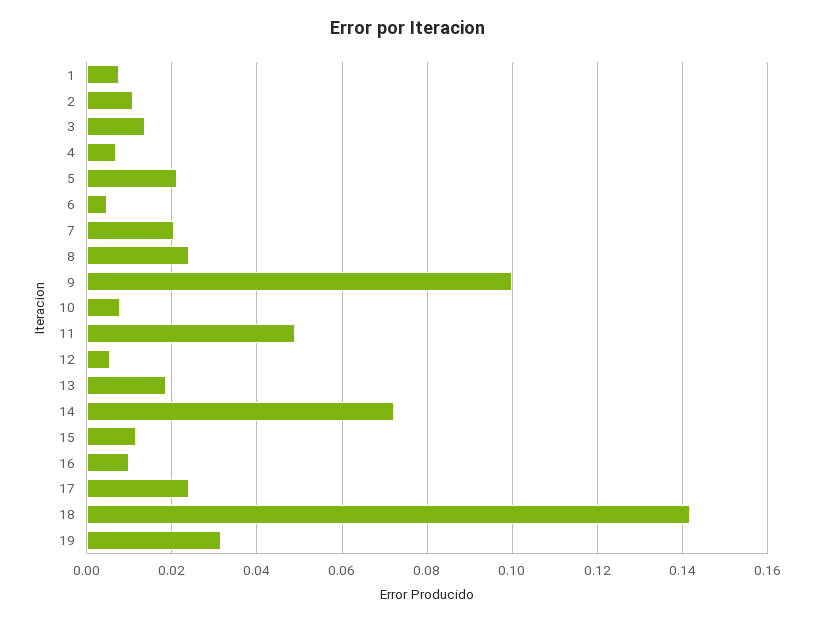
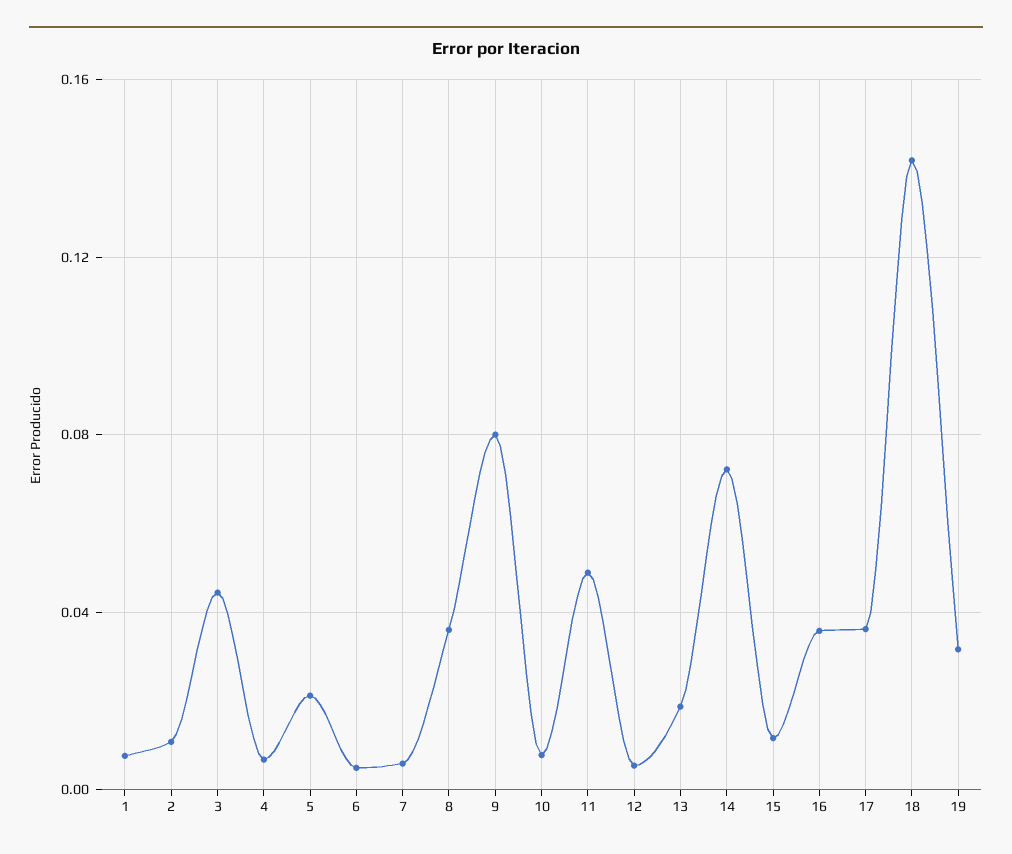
3: 0.014 -> 0.045
7: 0.02 -> 0.005
8: 0.024 -> 0.035
9: 0.1 -> 0.08
16: 0.01 -> 0.035
17: 0.024 -> 0.035

